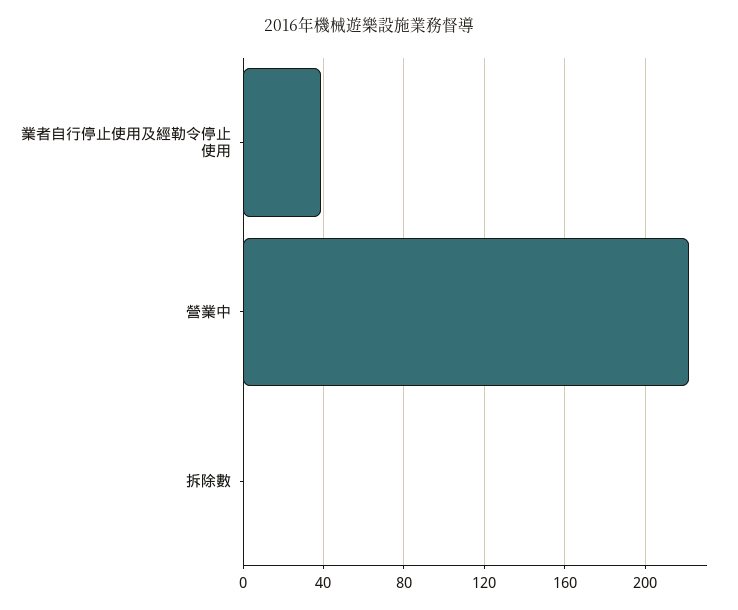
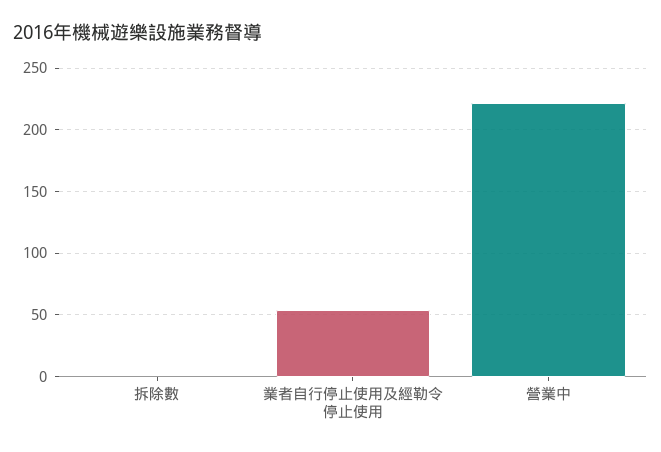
業者自行停止使用及經勒令停止使用: 40 -> 55

